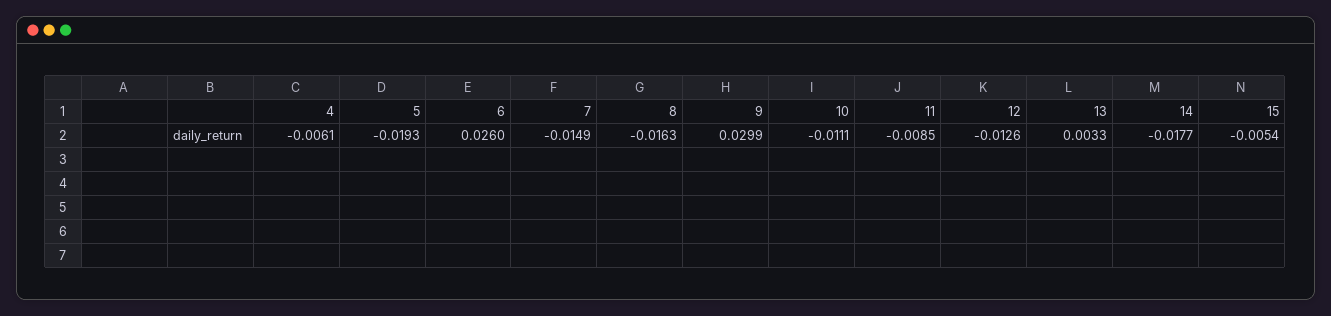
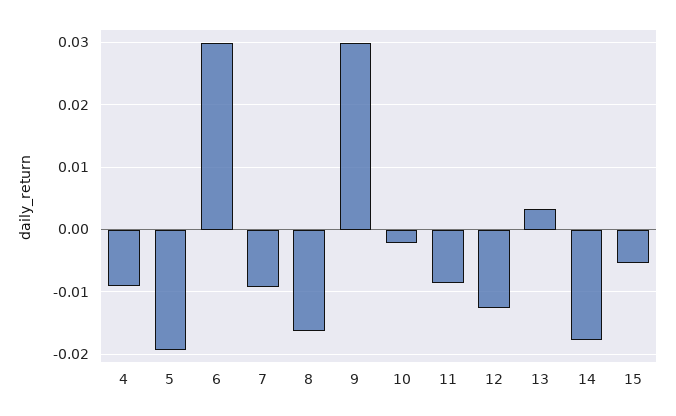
4: -0.0061 -> -0.009
6: 0.026 -> 0.03
7: -0.0149 -> -0.009
10: -0.0111 -> -0.002

